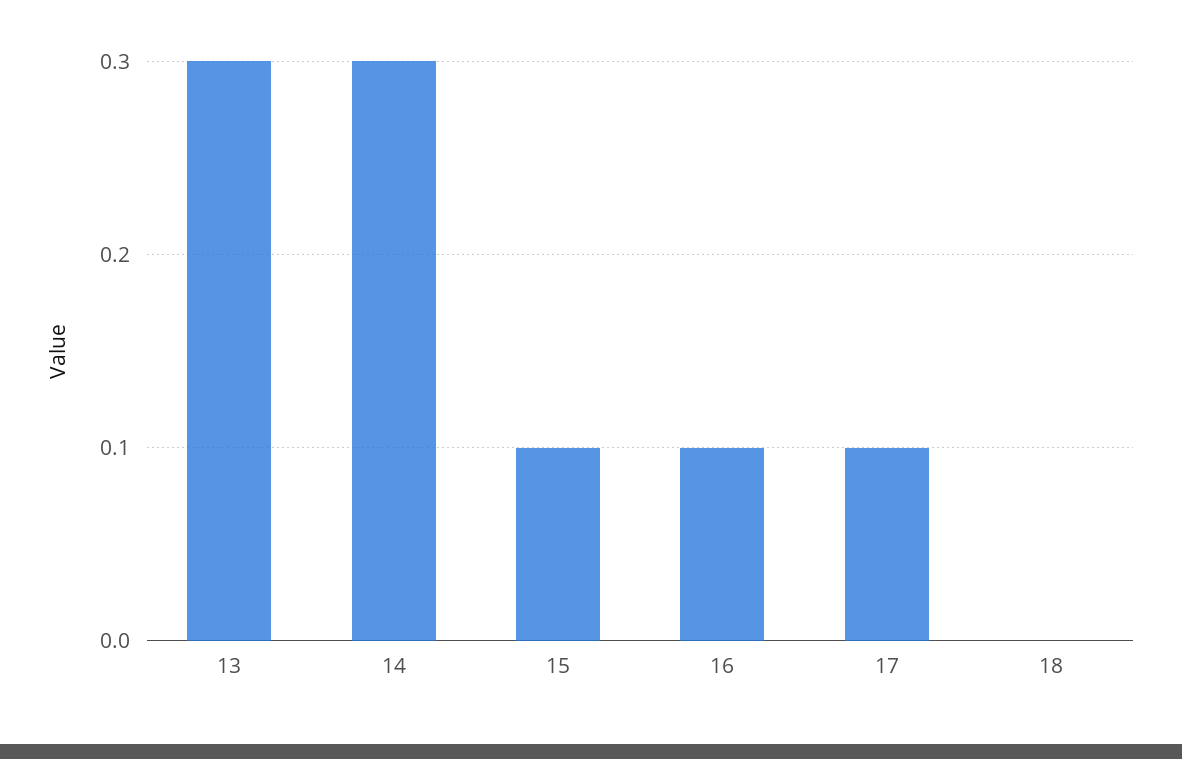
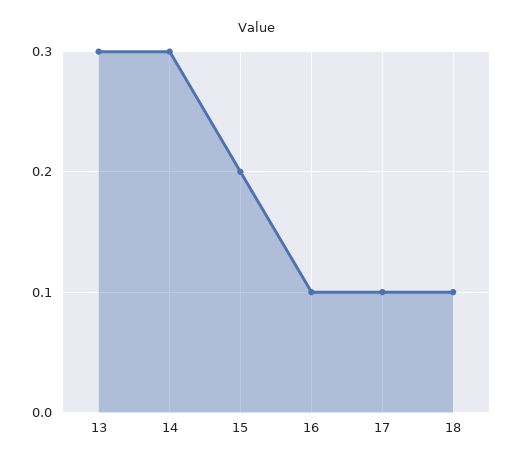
15: 0.1 -> 0.2
18: 0 -> 0.1

